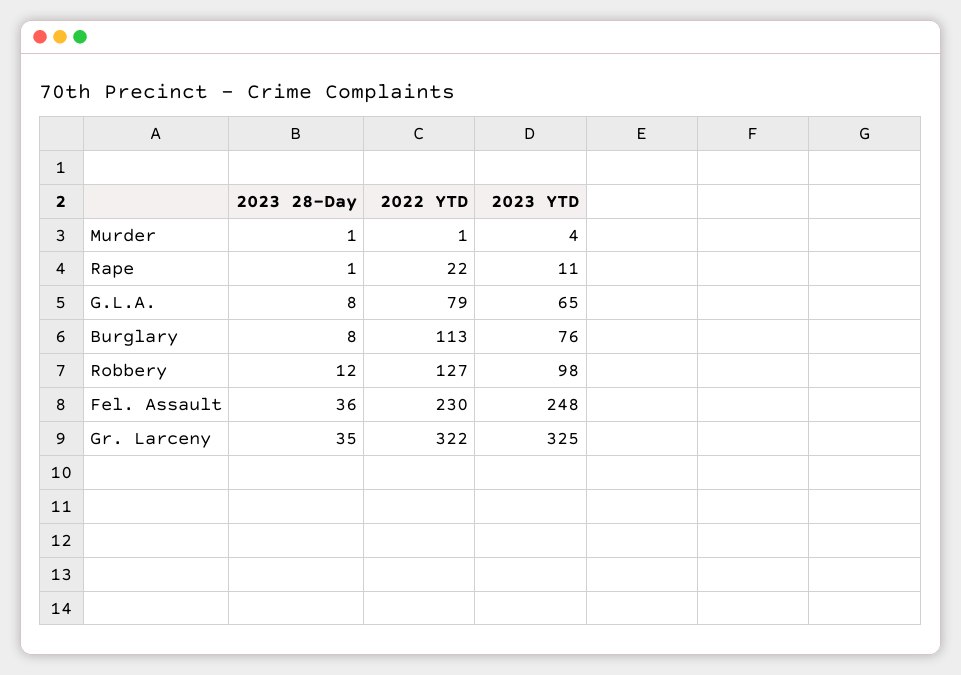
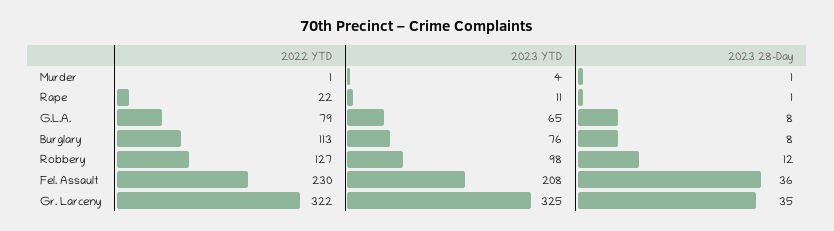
2023 YTD, Fel. Assault: 248 -> 208

